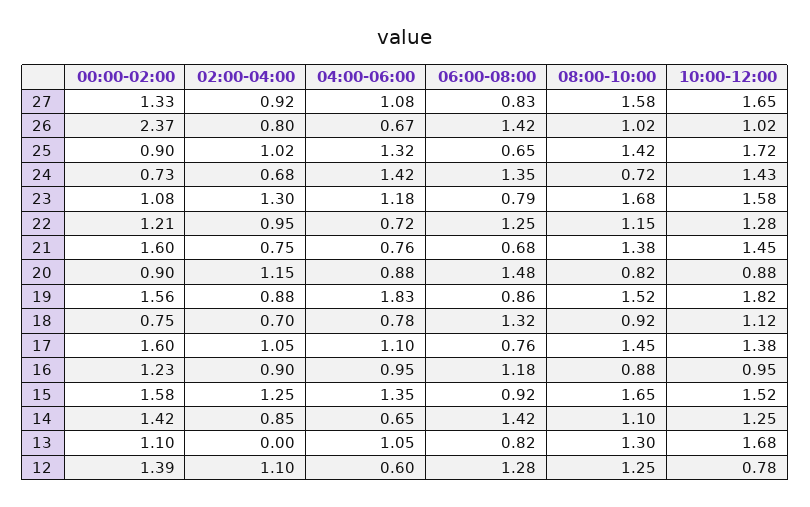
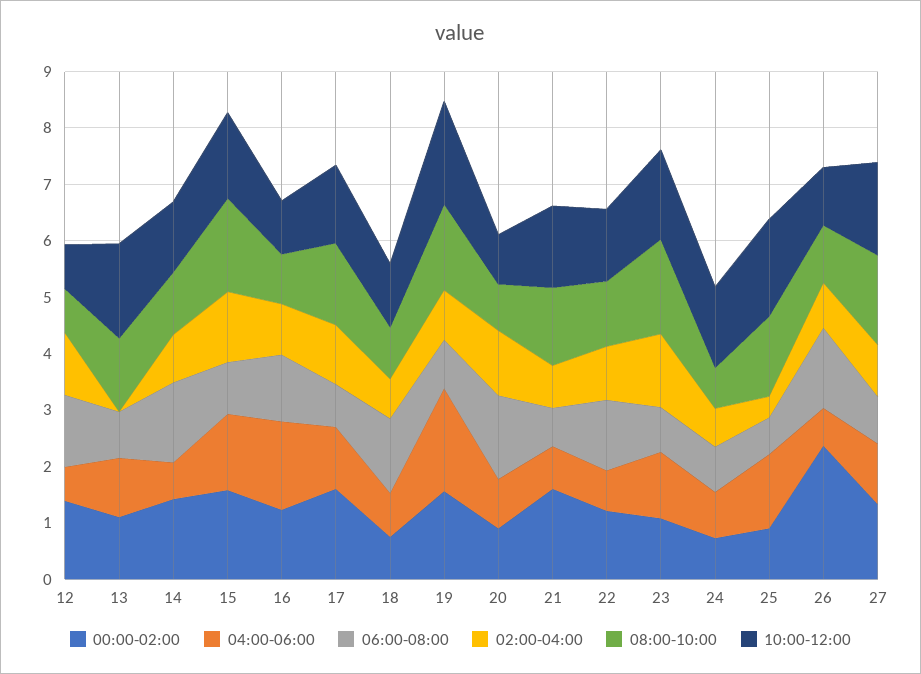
02:00-04:00, 25: 1.02 -> 0.4
04:00-06:00, 24: 1.42 -> 0.8
06:00-08:00, 24: 1.35 -> 0.8
04:00-06:00, 16: 0.95 -> 1.6
08:00-10:00, 12: 1.25 -> 0.8

